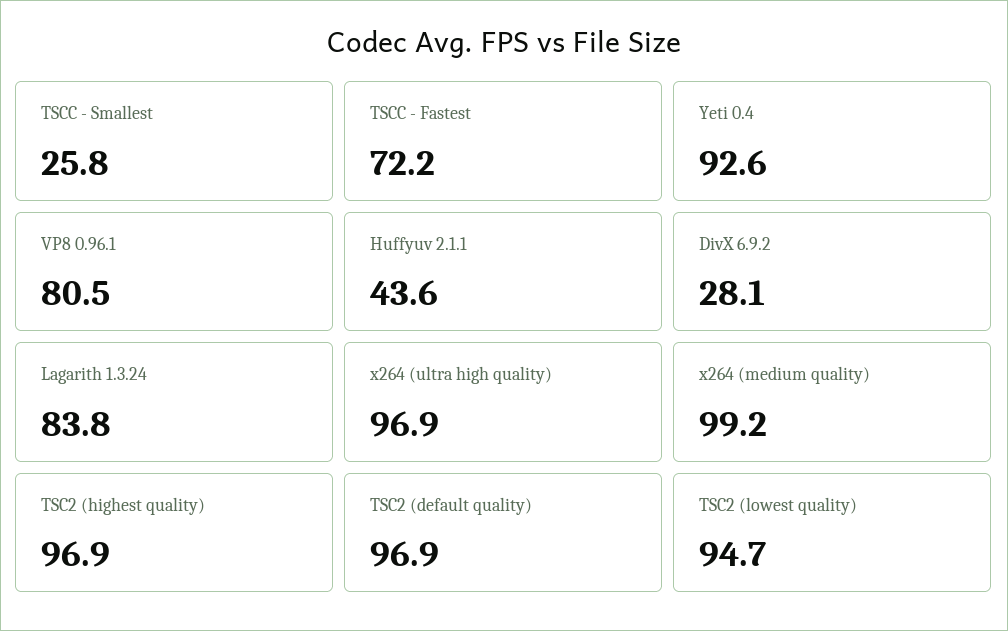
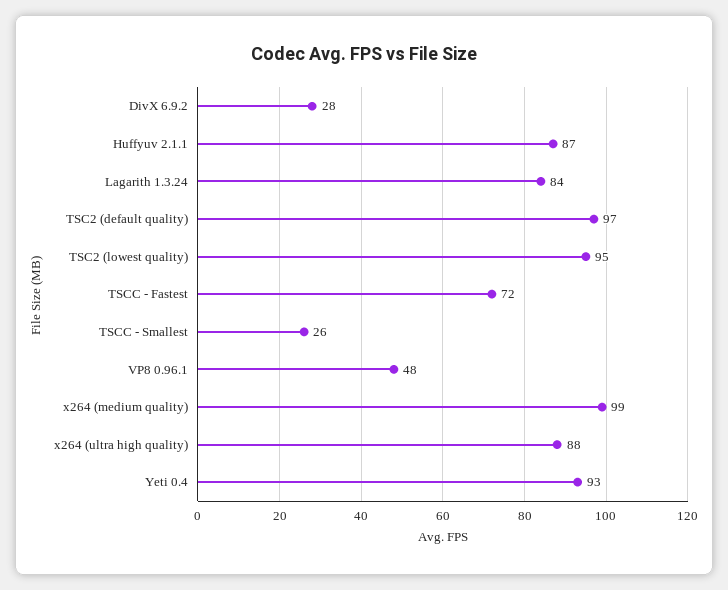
VP8 0.96.1: 80.5 -> 48
Huffyuv 2.1.1: 43.6 -> 87
x264 (ultra high quality): 96.9 -> 88
TSC2 (highest quality): 96.9 -> none

